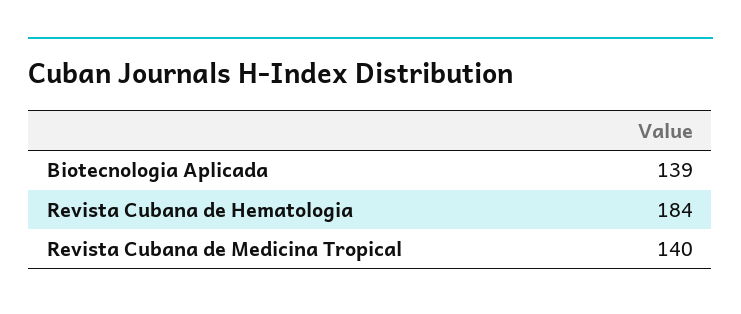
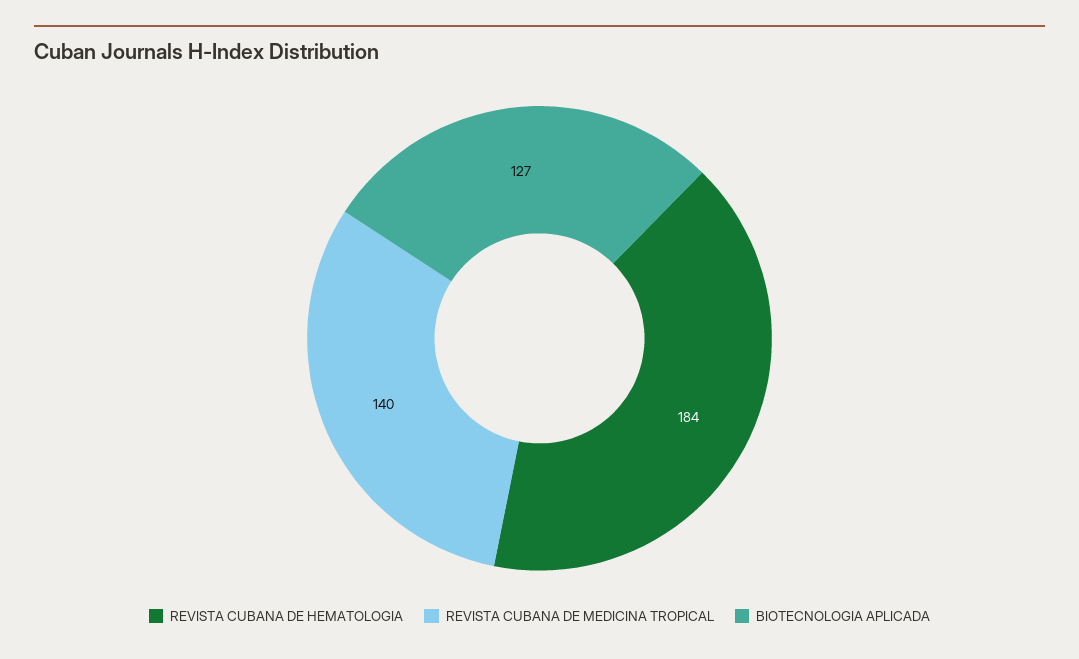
Biotecnologia Aplicada: 139 -> 127

